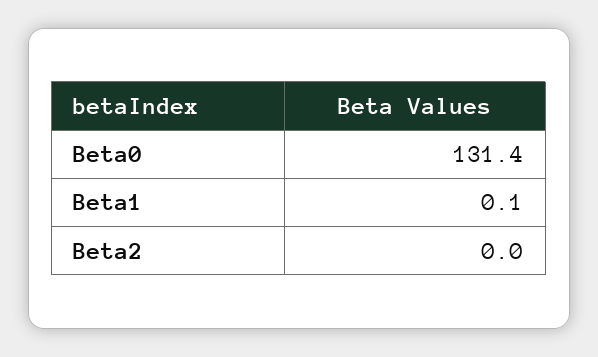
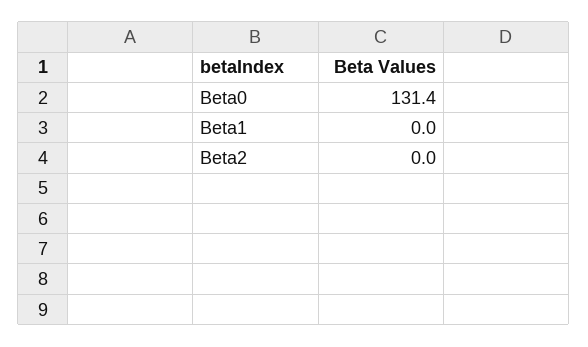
Beta1: 0.1 -> 0

